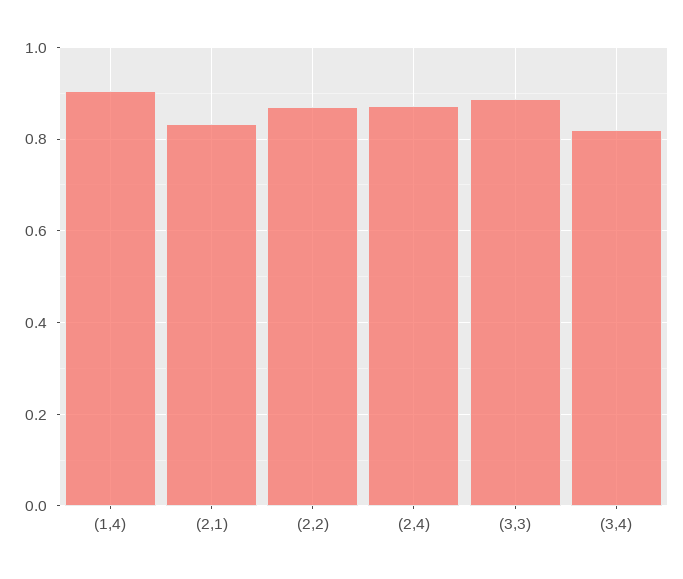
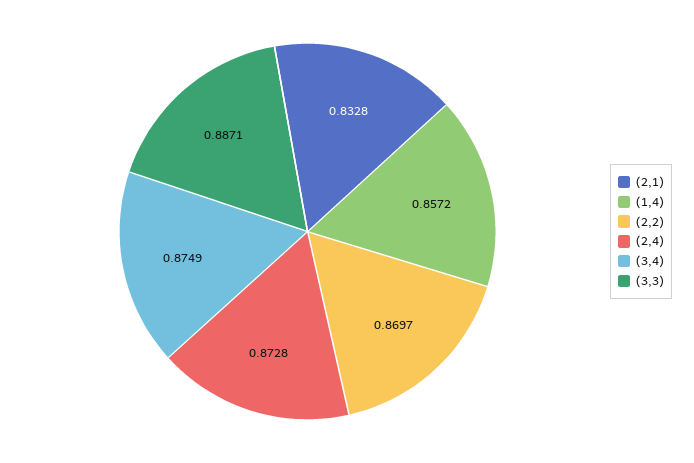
(1,4): 0.9 -> 0.8572
(3,4): 0.82 -> 0.8749

